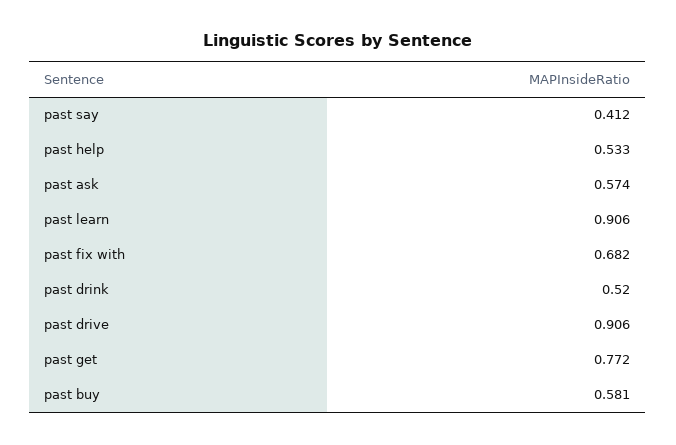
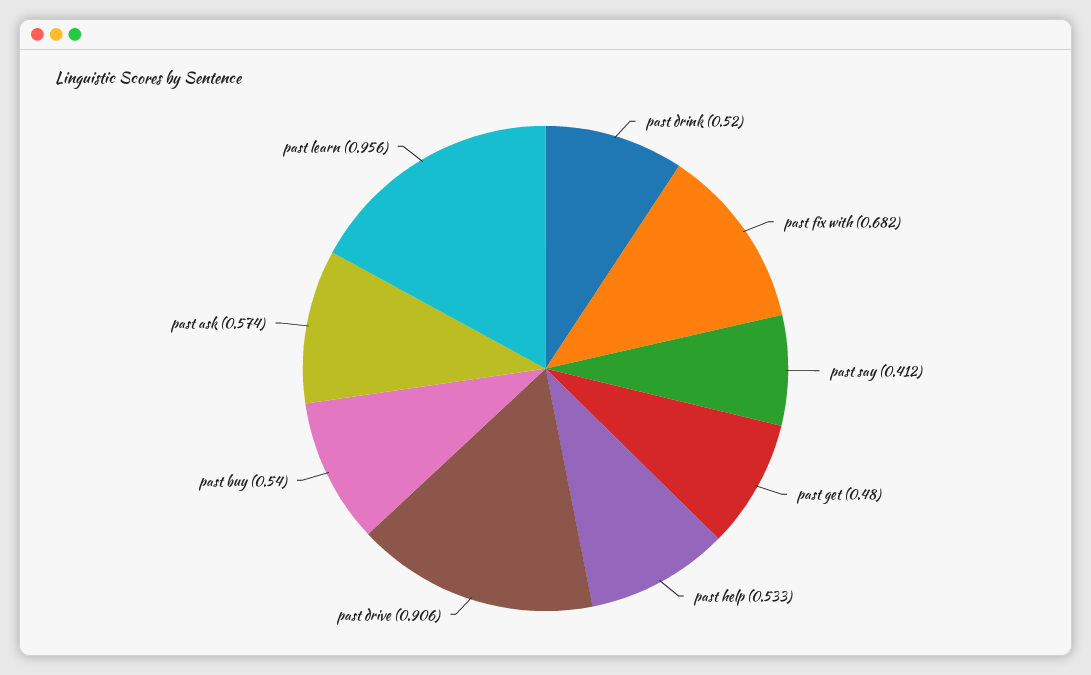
past learn: 0.906 -> 0.956
past get: 0.772 -> 0.48
past buy: 0.581 -> 0.54

